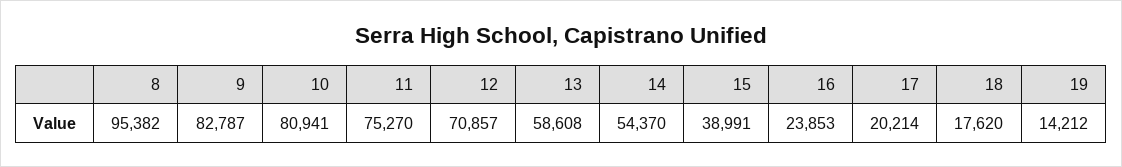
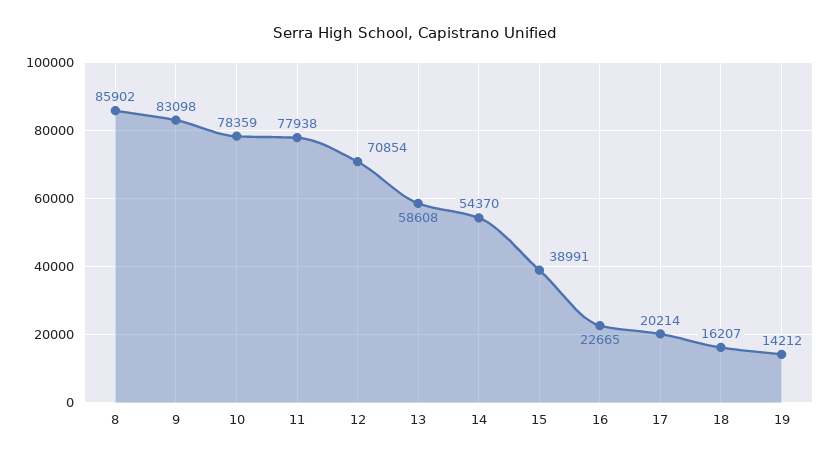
8: 95382 -> 85902
9: 82787 -> 83098
10: 80941 -> 78359
11: 75270 -> 77938
12: 70857 -> 70854
16: 23853 -> 22665
18: 17620 -> 16207

